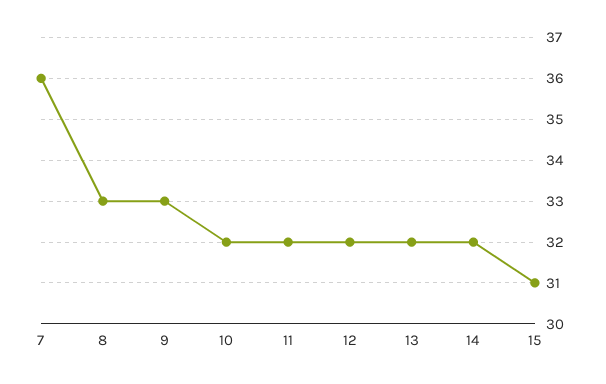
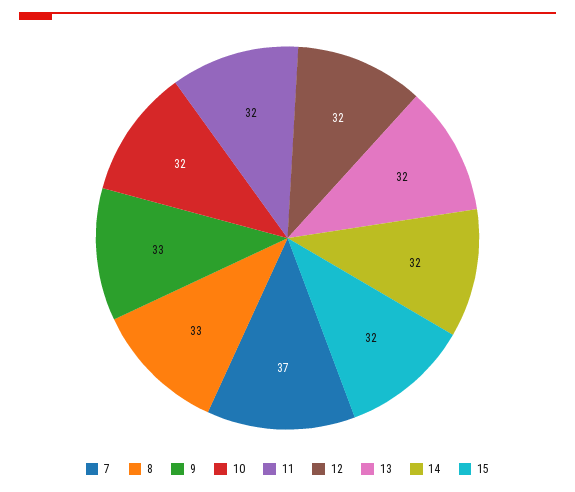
7: 36 -> 37
15: 31 -> 32

